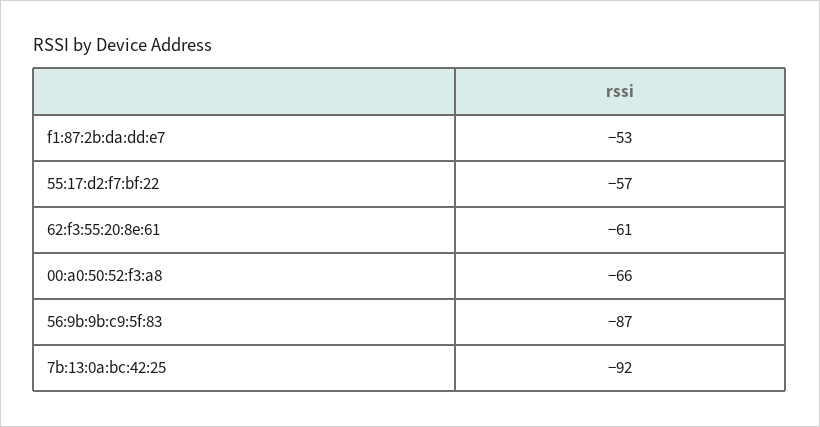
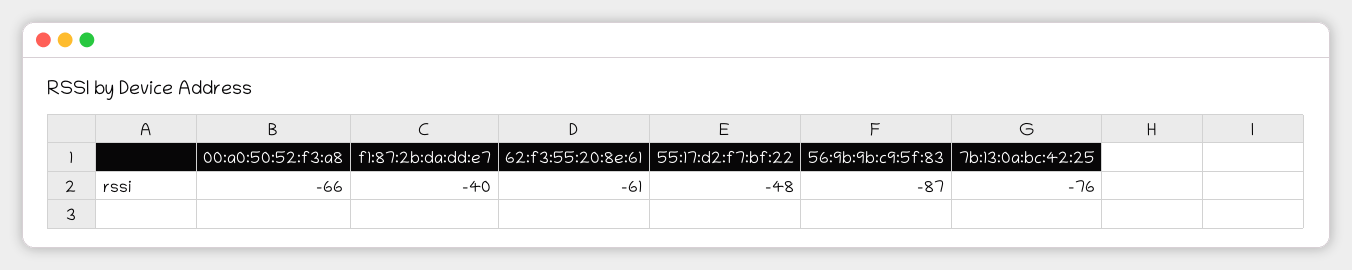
f1:87:2b:da:dd:e7: -53 -> -40
55:17:d2:f7:bf:22: -57 -> -48
7b:13:0a:bc:42:25: -92 -> -76

